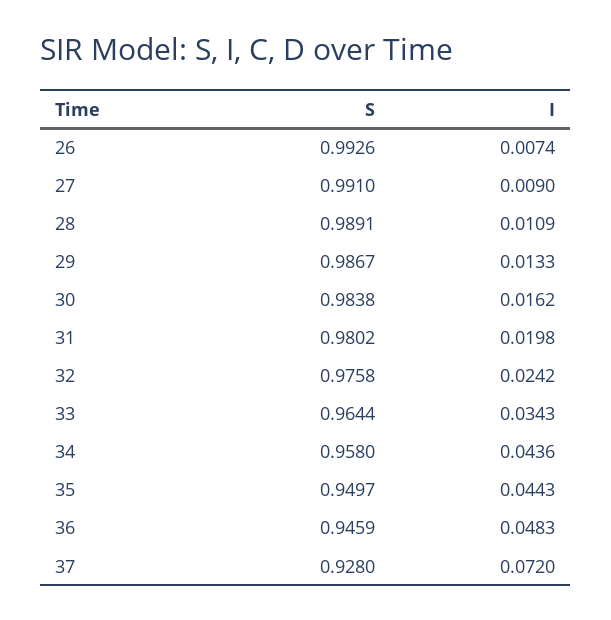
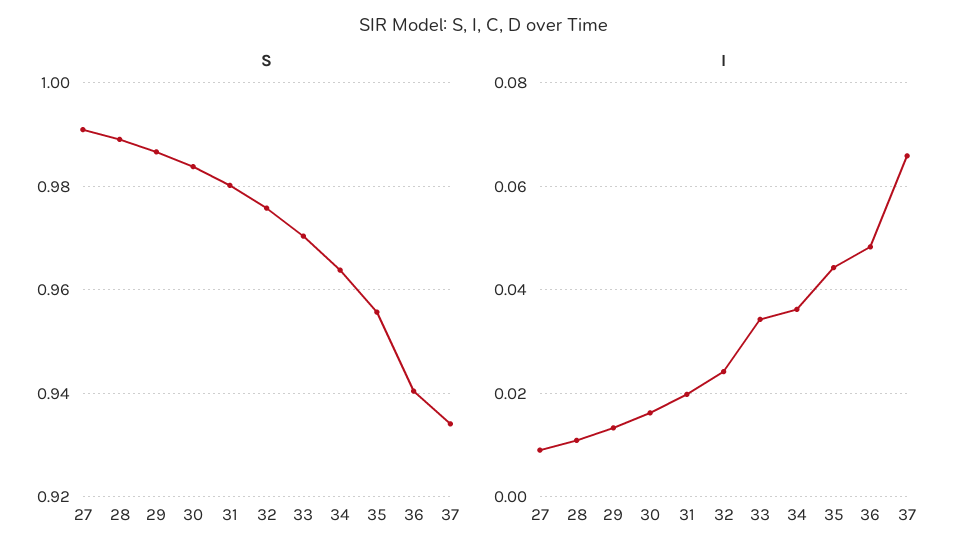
S, 26: 0.9926 -> none
I, 26: 0.0074 -> none
S, 33: 0.9644 -> 0.97
S, 34: 0.958 -> 0.964
I, 34: 0.0436 -> 0.036
S, 35: 0.9497 -> 0.956
S, 36: 0.9459 -> 0.94
S, 37: 0.928 -> 0.934
I, 37: 0.072 -> 0.066

